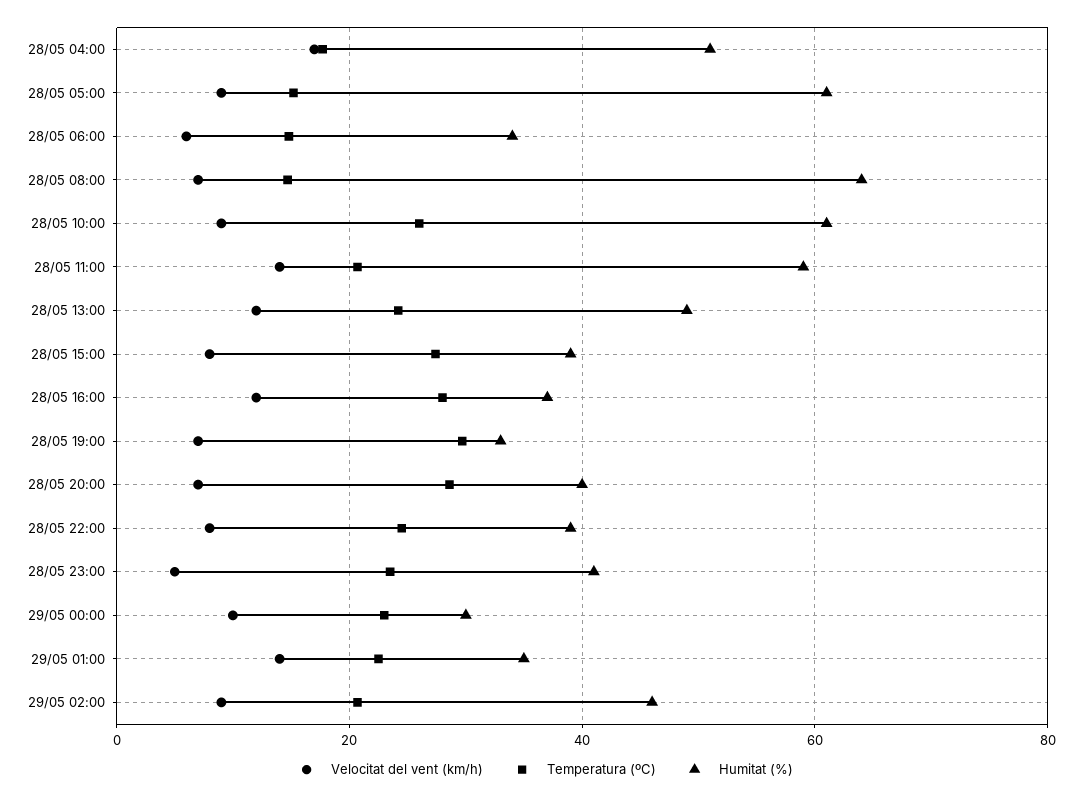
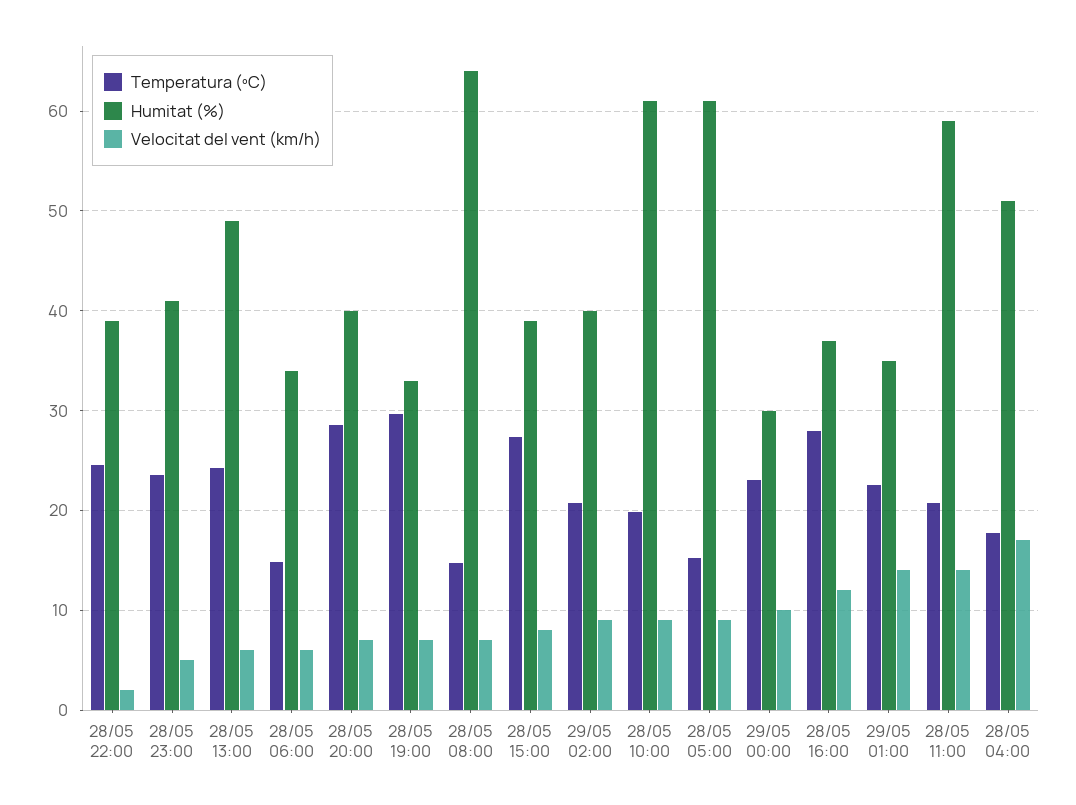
Temperatura (ºC), 28/05 10:00: 26 -> 20
Velocitat del vent (km/h), 28/05 13:00: 12 -> 6
Velocitat del vent (km/h), 28/05 22:00: 8 -> 2
Humitat (%), 29/05 02:00: 46 -> 40

